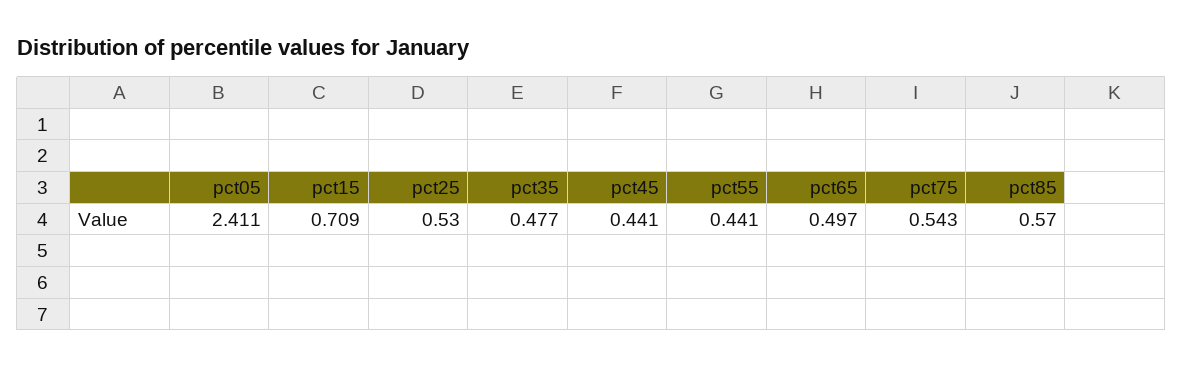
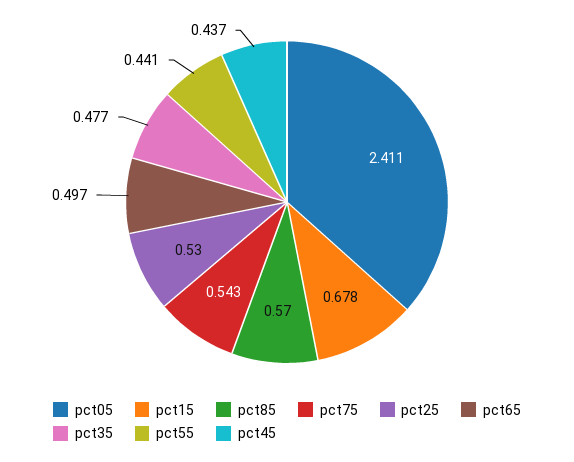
pct15: 0.709 -> 0.678
pct45: 0.441 -> 0.437

